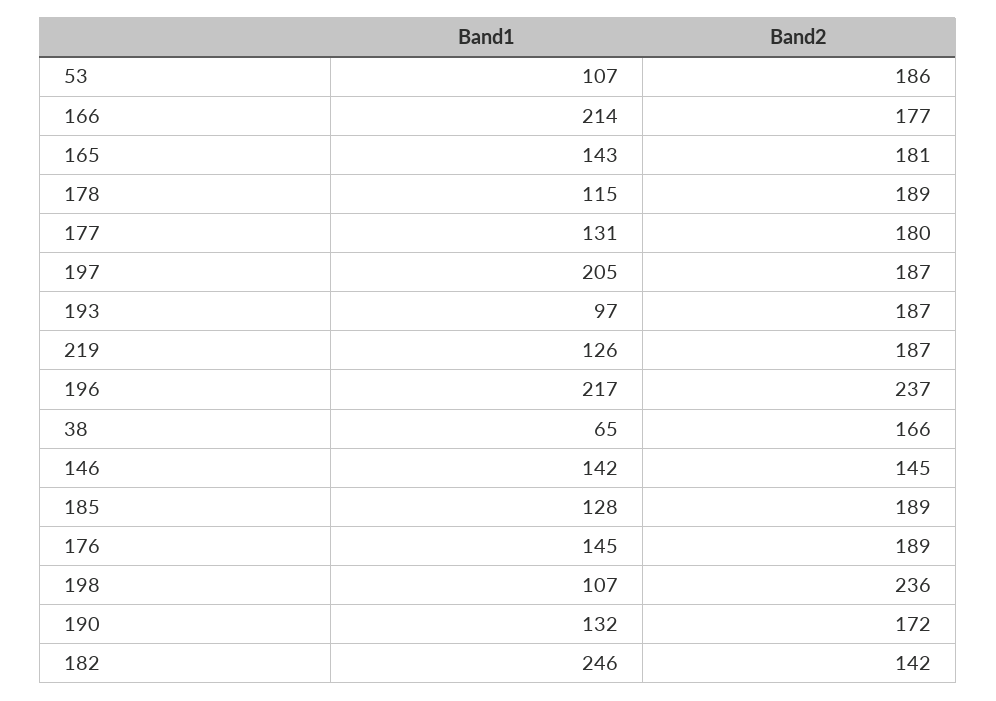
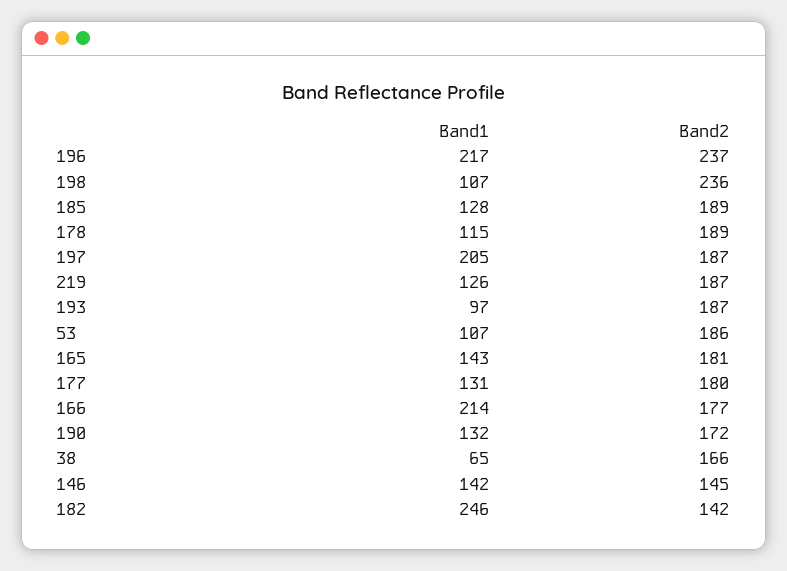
Band1, 176: 145 -> none
Band2, 176: 189 -> none

